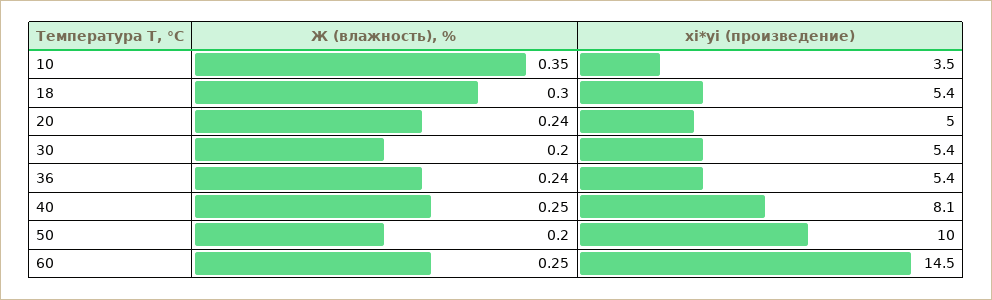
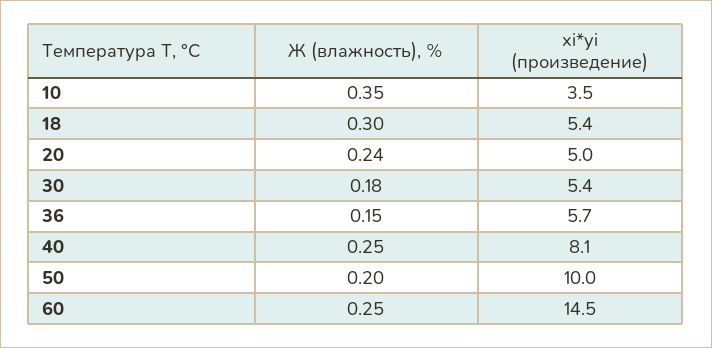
Ж (влажность), %, 30: 0.2 -> 0.18
Ж (влажность), %, 36: 0.24 -> 0.15
xi*yi (произведение), 36: 5.4 -> 5.7

